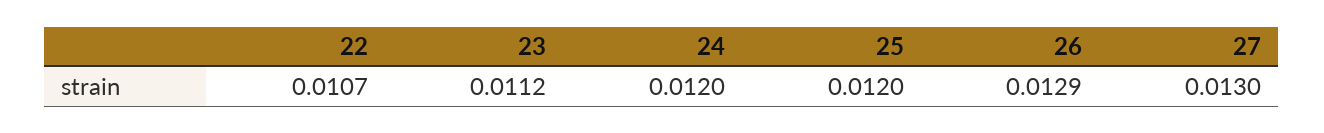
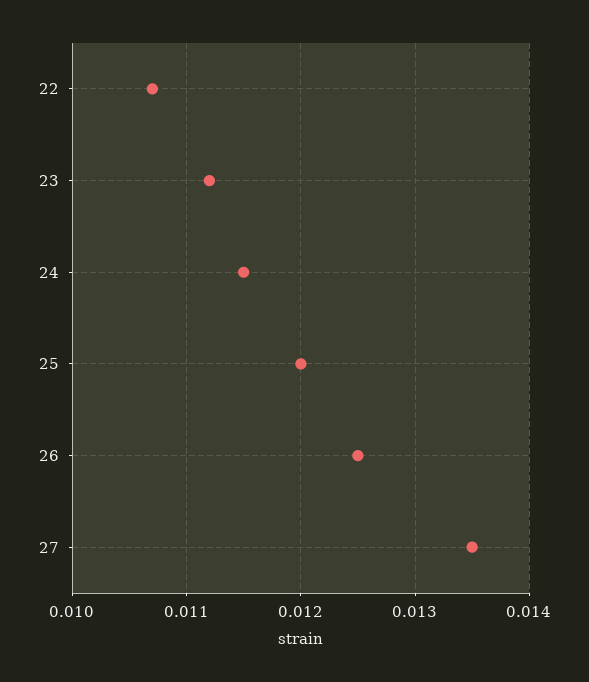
24: 0.012 -> 0.0115
26: 0.0129 -> 0.0125
27: 0.013 -> 0.0135

